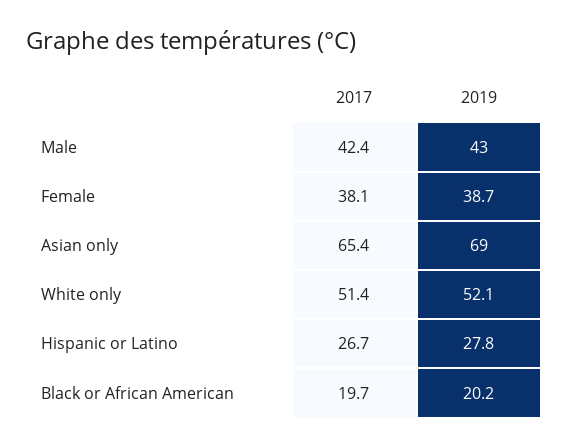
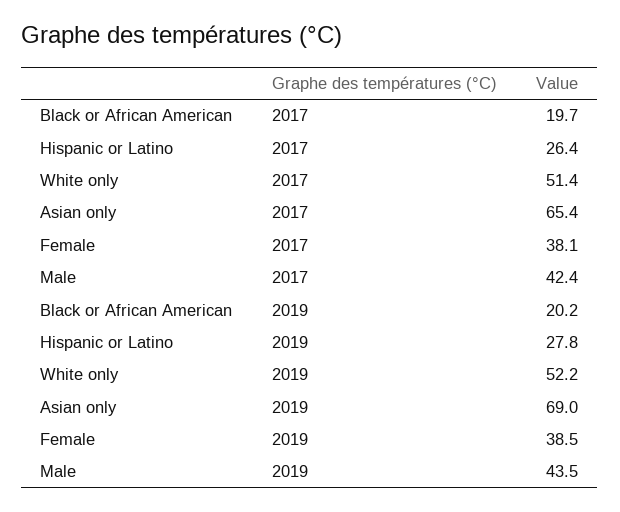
2019, Male: 43 -> 43.5
2019, Female: 38.7 -> 38.5
2019, White only: 52.1 -> 52.2
2017, Hispanic or Latino: 26.7 -> 26.4

